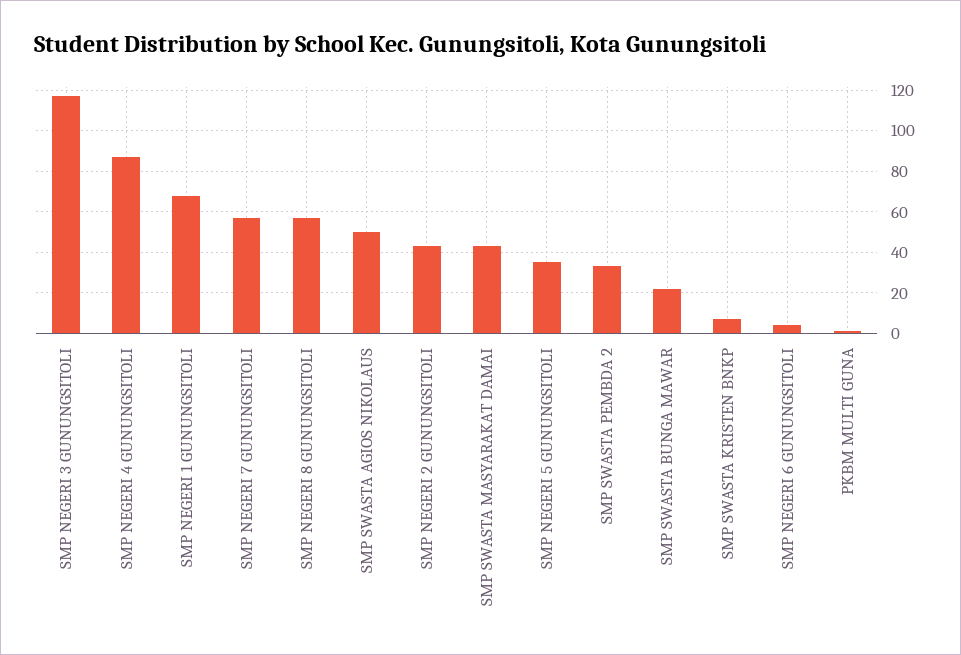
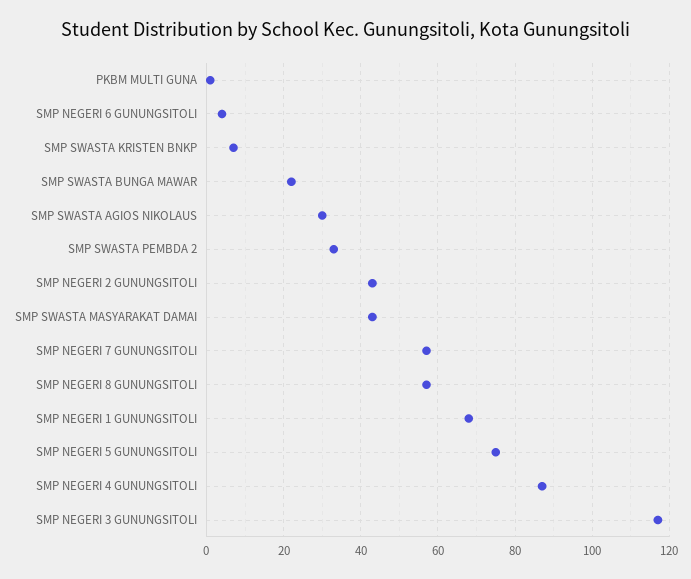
SMP SWASTA AGIOS NIKOLAUS: 50 -> 30
SMP NEGERI 5 GUNUNGSITOLI: 35 -> 75

